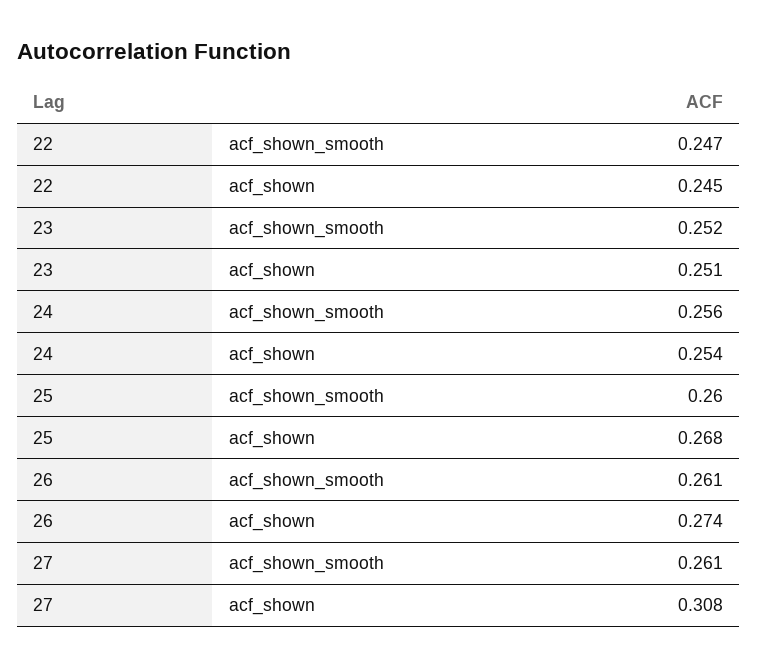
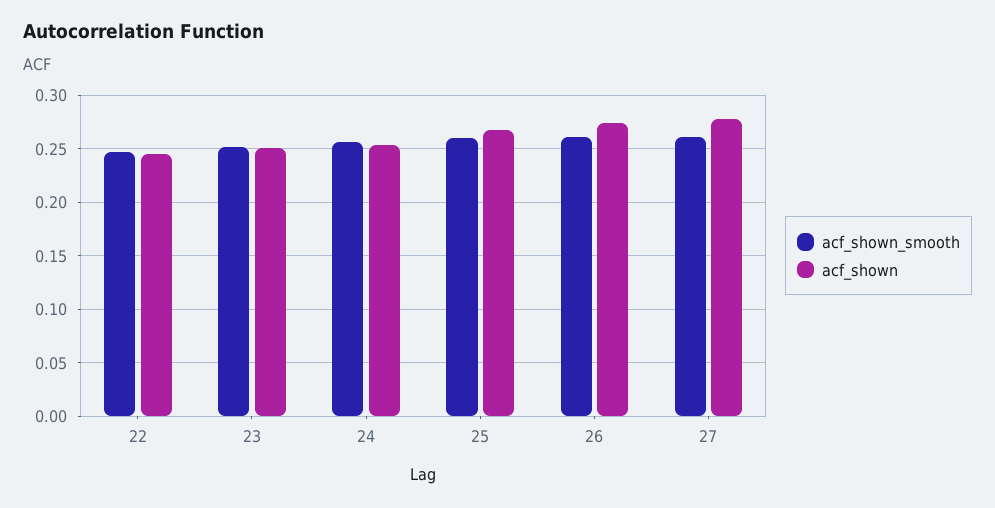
acf_shown, 27: 0.308 -> 0.28

